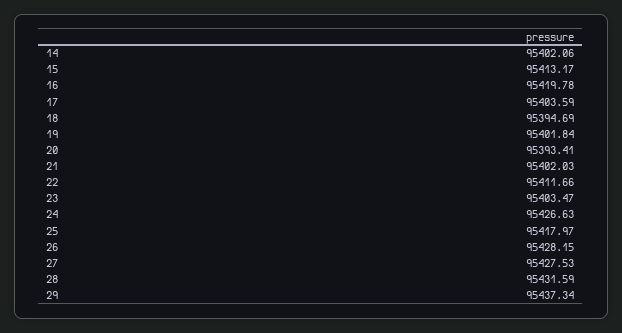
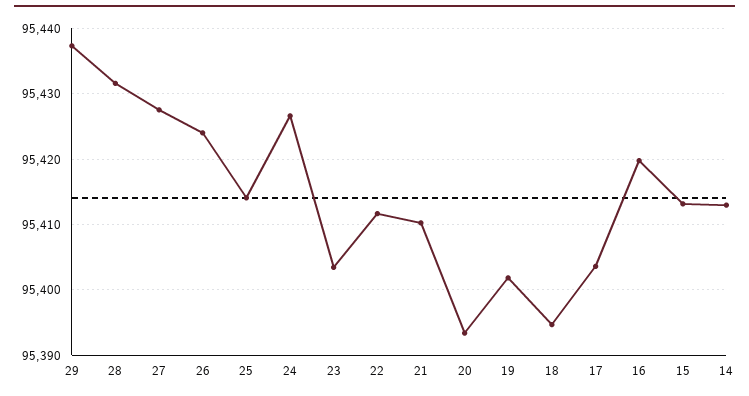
14: 95402.06 -> 95413
21: 95402.03 -> 95410
25: 95417.97 -> 95414
26: 95428.15 -> 95424

